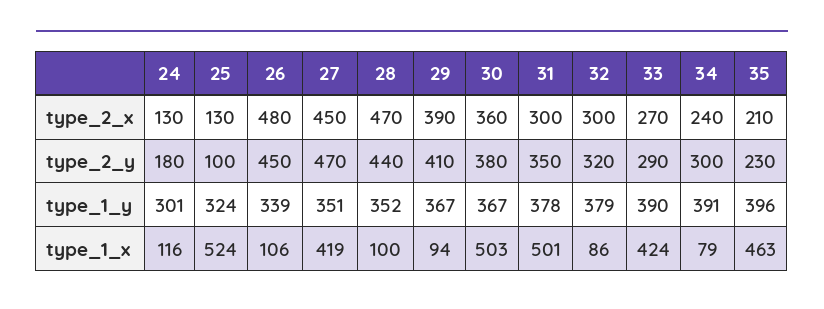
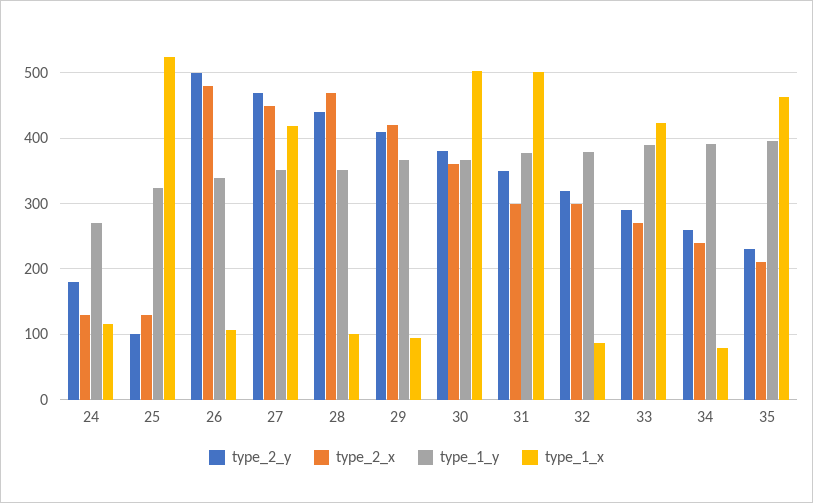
type_2_x, 29: 390 -> 420
type_2_y, 26: 450 -> 500
type_2_y, 34: 300 -> 260
type_1_y, 24: 301 -> 270

